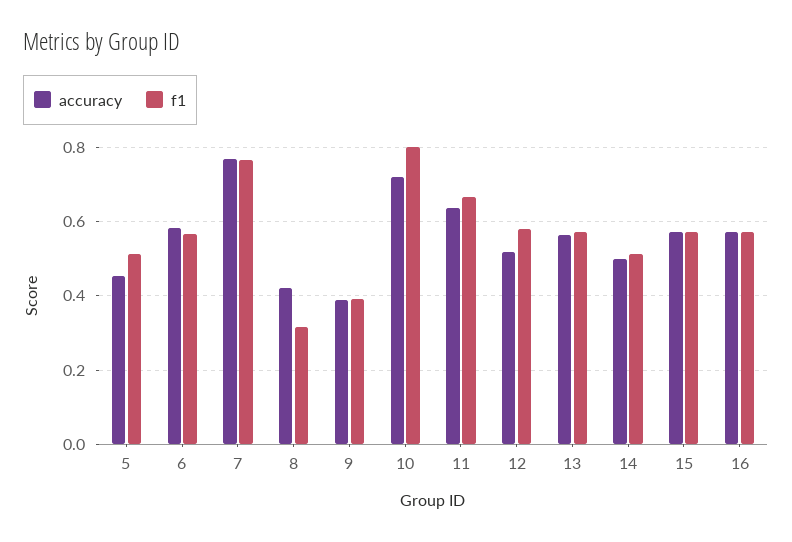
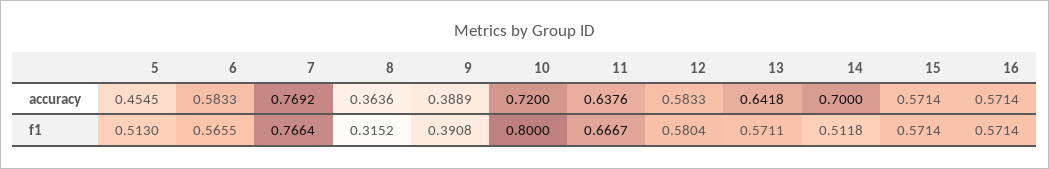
accuracy, 8: 0.42 -> 0.3636
accuracy, 12: 0.52 -> 0.5833
accuracy, 13: 0.56 -> 0.6418
accuracy, 14: 0.5 -> 0.7

